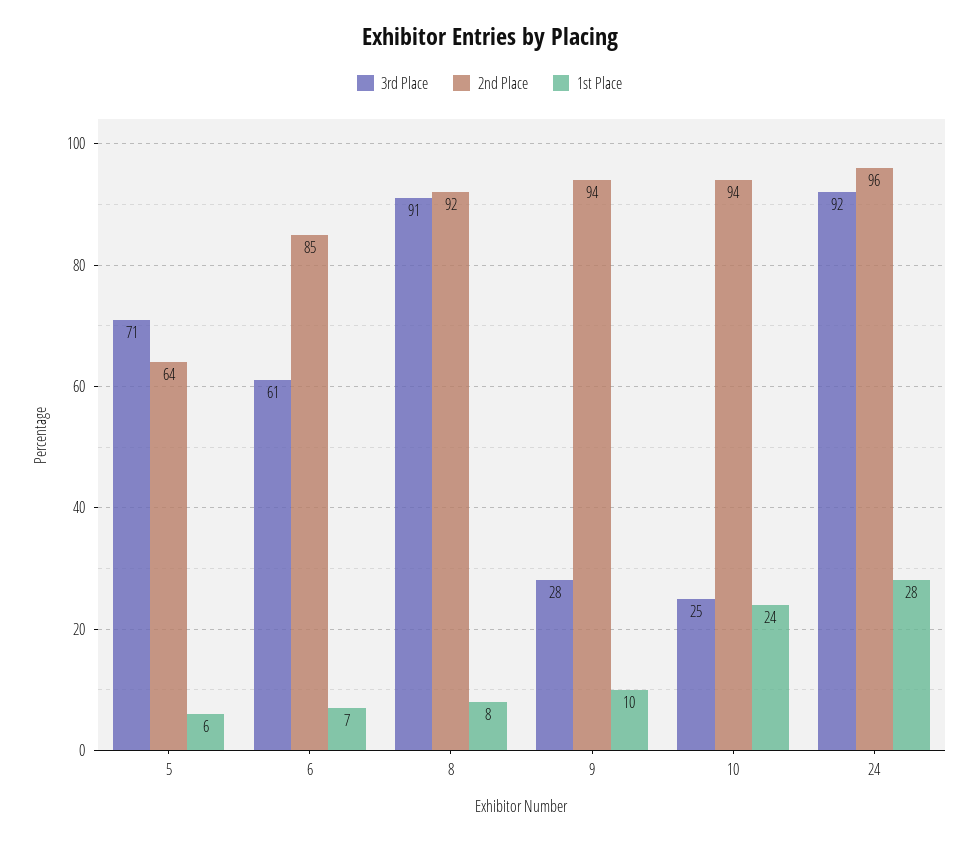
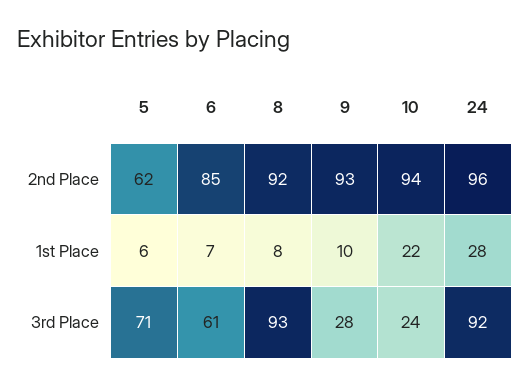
2nd Place, 5: 64 -> 62
3rd Place, 8: 91 -> 93
2nd Place, 9: 94 -> 93
3rd Place, 10: 25 -> 24
1st Place, 10: 24 -> 22

